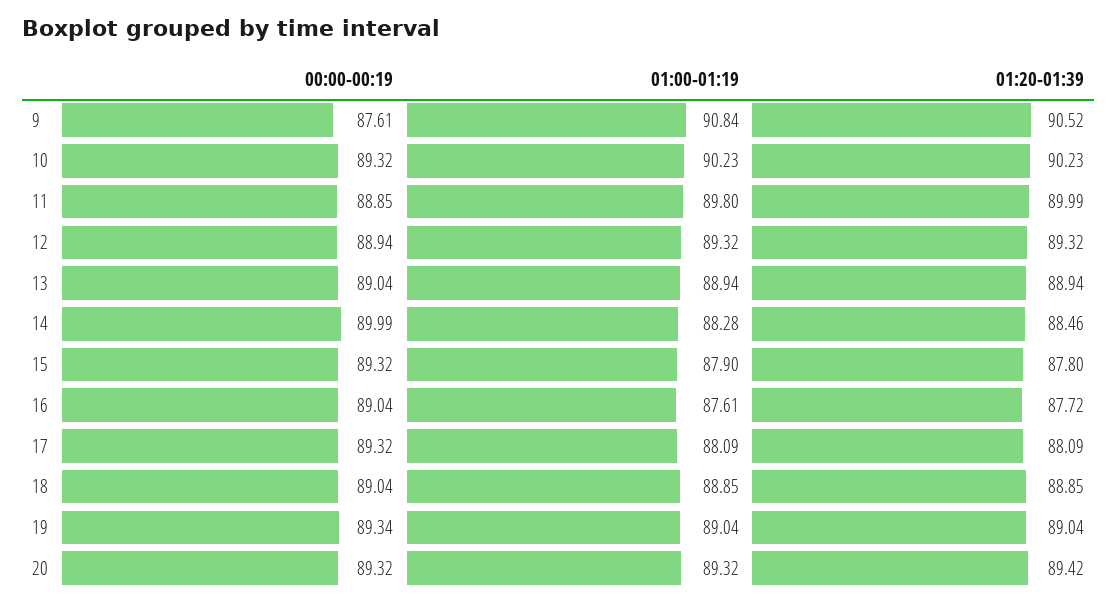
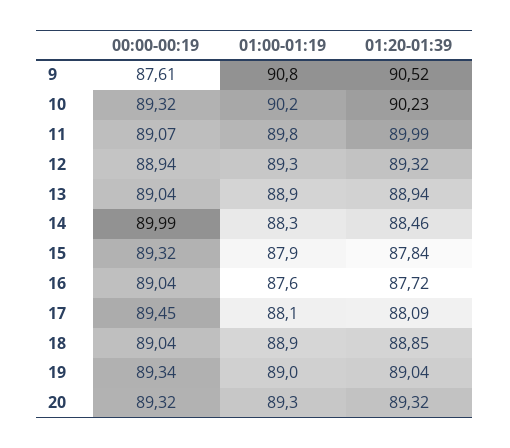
00:00-00:19, 11: 88.85 -> 89.07
01:20-01:39, 15: 87.8 -> 87.84
00:00-00:19, 17: 89.32 -> 89.45
01:20-01:39, 20: 89.42 -> 89.32

